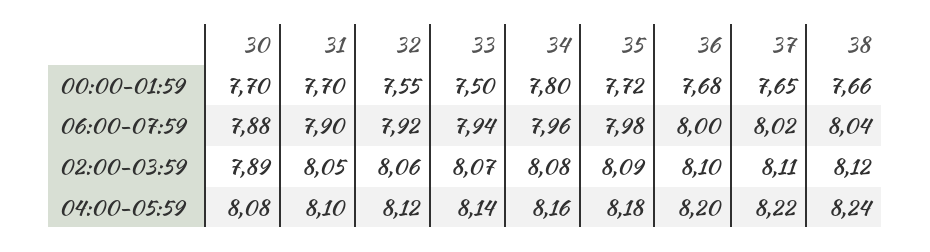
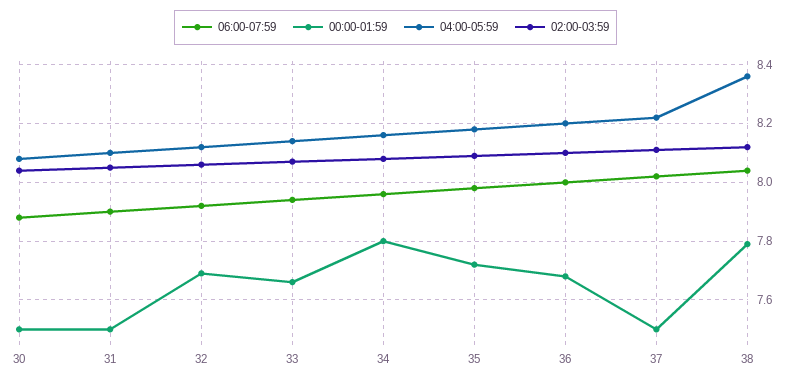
00:00-01:59, 30: 7.7 -> 7.5
00:00-01:59, 31: 7.7 -> 7.5
00:00-01:59, 32: 7.55 -> 7.7
00:00-01:59, 33: 7.5 -> 7.65
00:00-01:59, 37: 7.65 -> 7.5
00:00-01:59, 38: 7.66 -> 7.8
02:00-03:59, 30: 7.89 -> 8.05
04:00-05:59, 38: 8.24 -> 8.35

